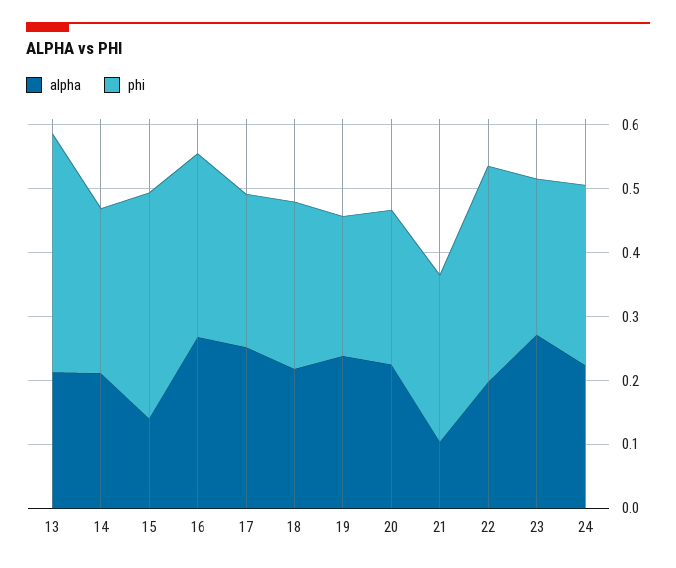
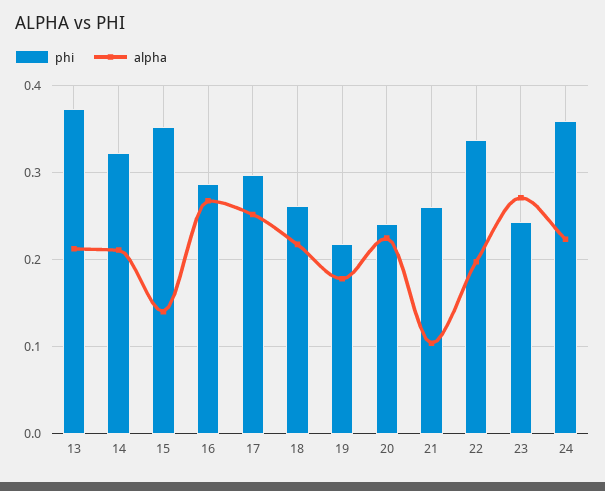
phi, 14: 0.26 -> 0.32
phi, 17: 0.24 -> 0.3
alpha, 19: 0.24 -> 0.18
phi, 24: 0.28 -> 0.36

